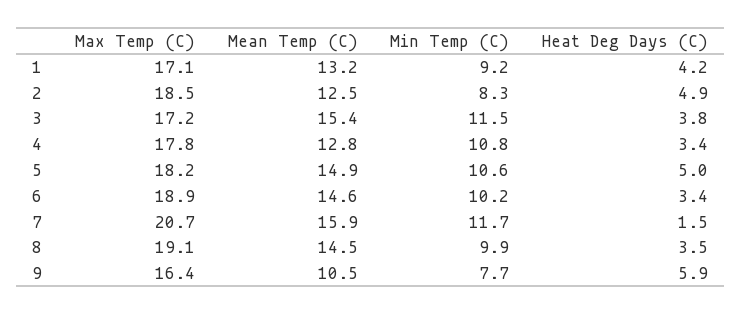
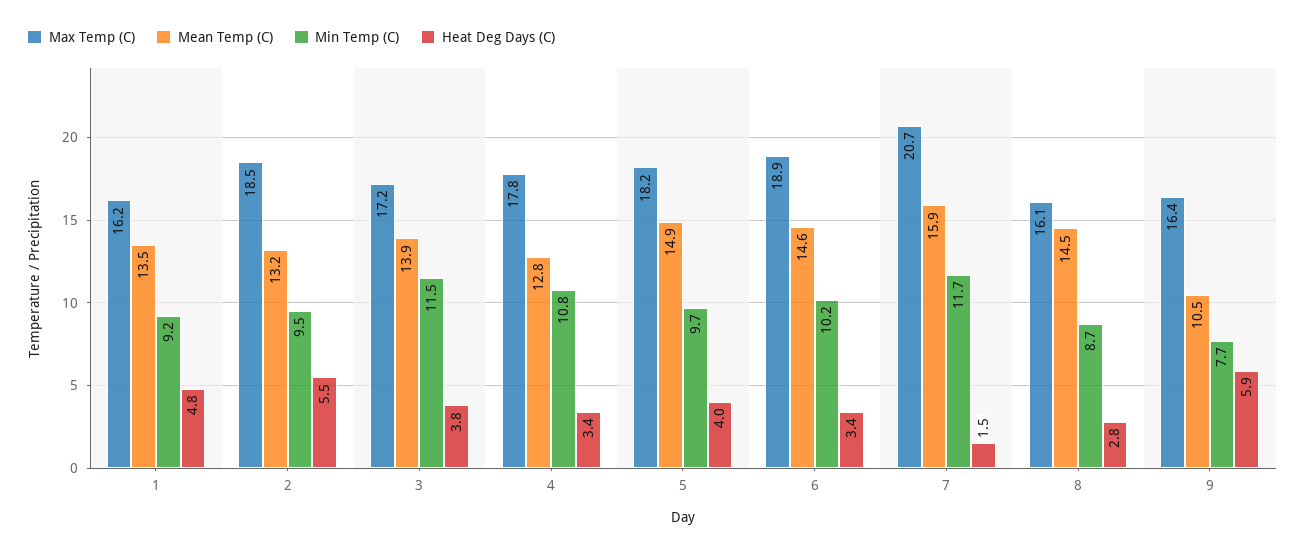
Max Temp (C), 1: 17.1 -> 16.2
Mean Temp (C), 1: 13.2 -> 13.5
Heat Deg Days (C), 1: 4.2 -> 4.8
Mean Temp (C), 2: 12.5 -> 13.2
Min Temp (C), 2: 8.3 -> 9.5
Heat Deg Days (C), 2: 4.9 -> 5.5
Mean Temp (C), 3: 15.4 -> 13.9
Min Temp (C), 5: 10.6 -> 9.7
Heat Deg Days (C), 5: 5 -> 4
Max Temp (C), 8: 19.1 -> 16.1
Min Temp (C), 8: 9.9 -> 8.7
Heat Deg Days (C), 8: 3.5 -> 2.8

